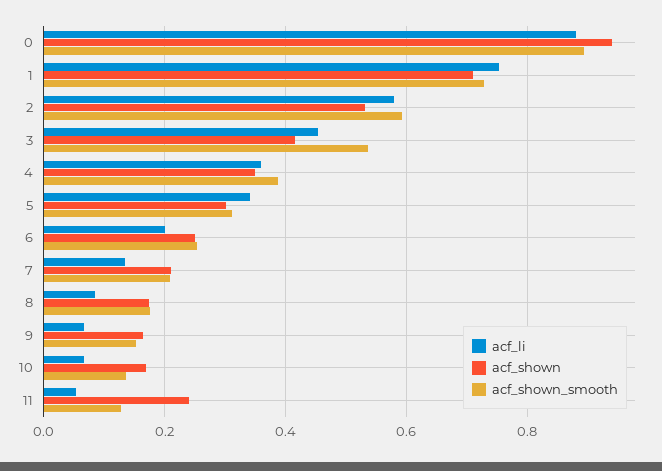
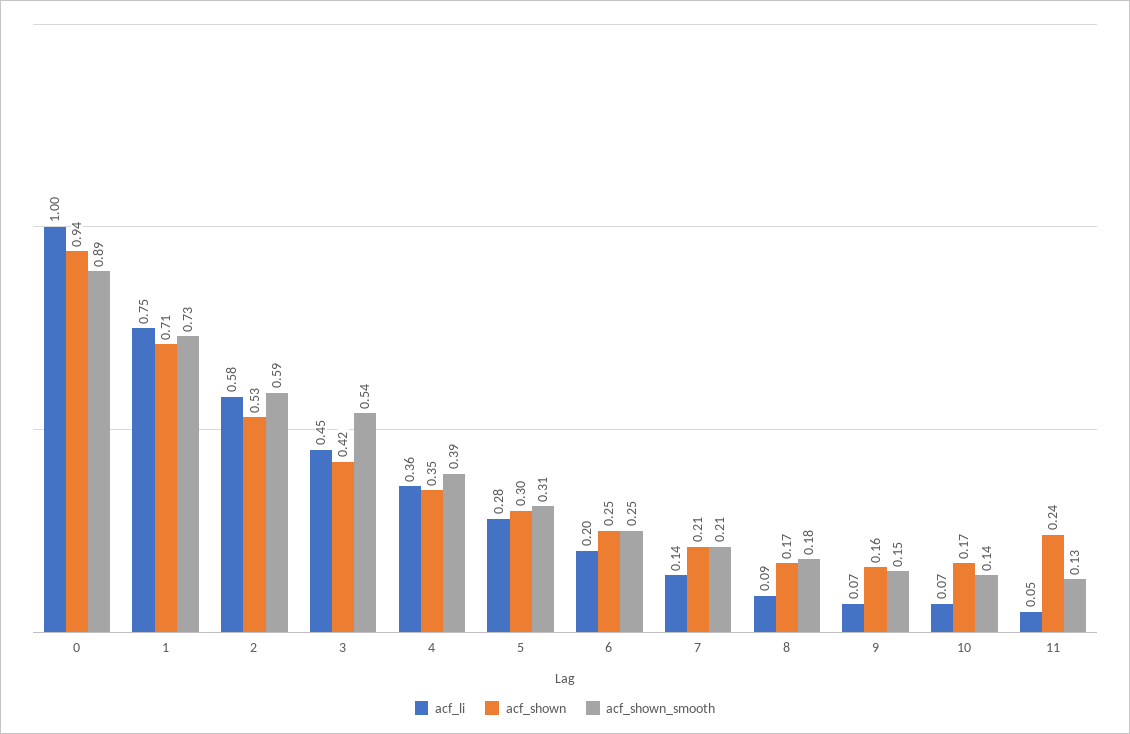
acf_li, 0: 0.88 -> 1
acf_li, 5: 0.34 -> 0.28

